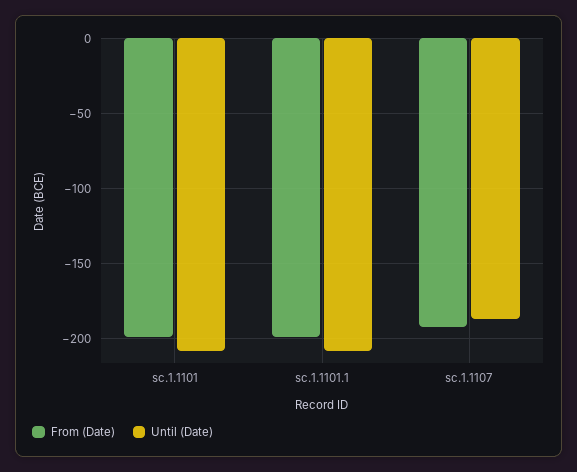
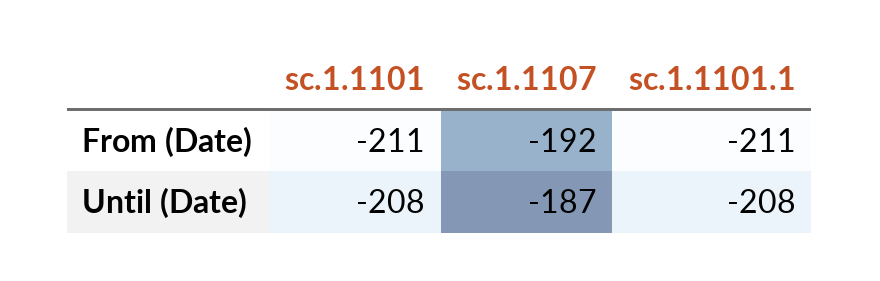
From (Date), sc.1.1101: -200 -> -211
From (Date), sc.1.1101.1: -200 -> -211

